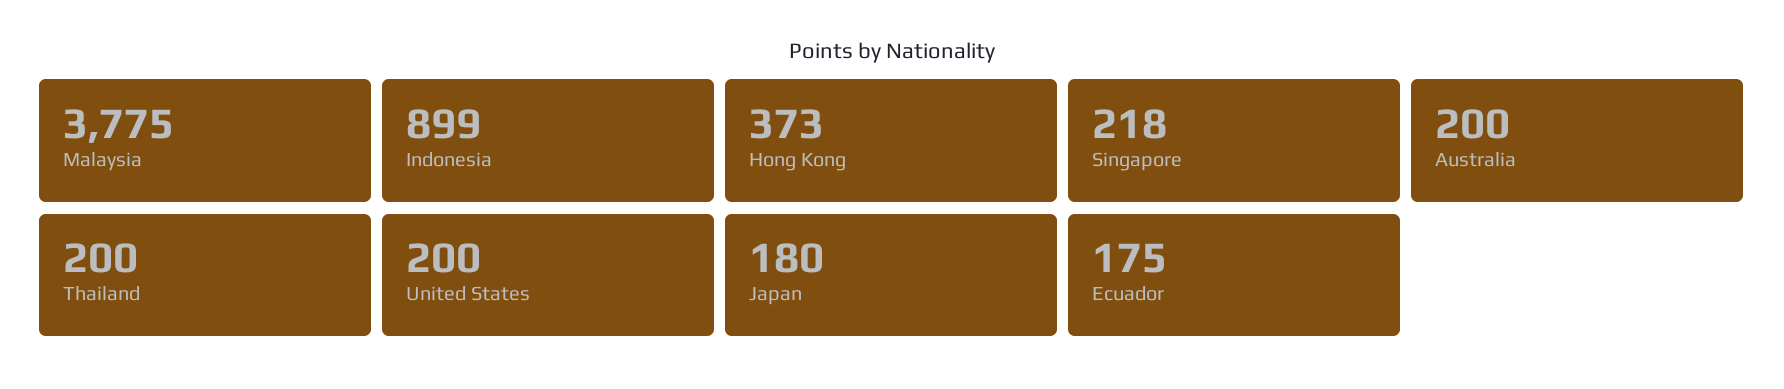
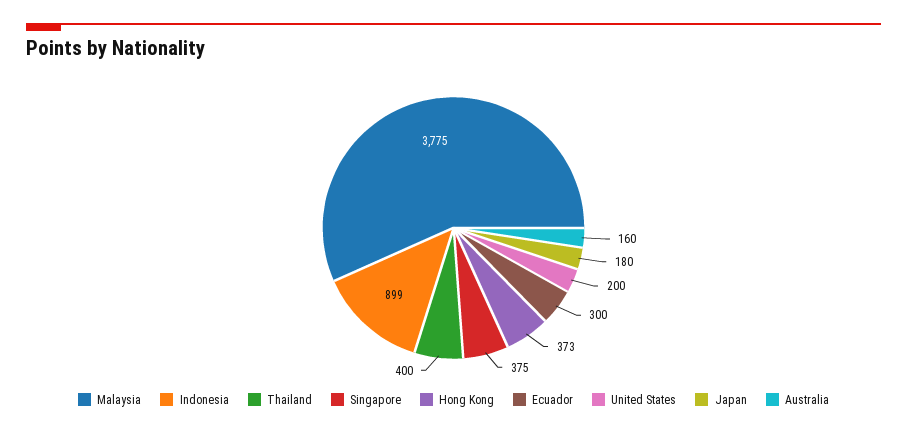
Singapore: 218 -> 375
Australia: 200 -> 160
Thailand: 200 -> 400
Ecuador: 175 -> 300

